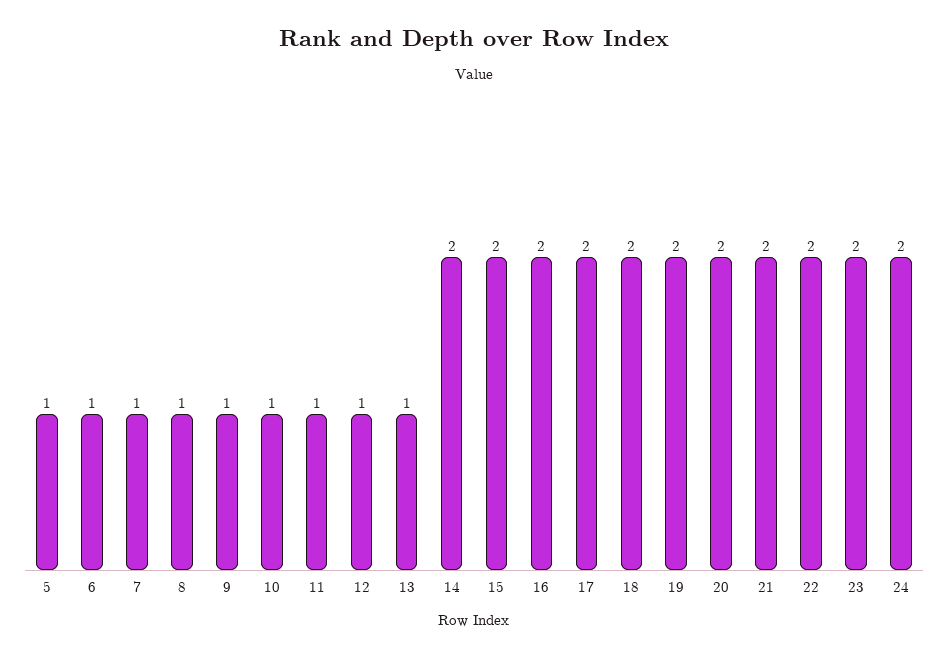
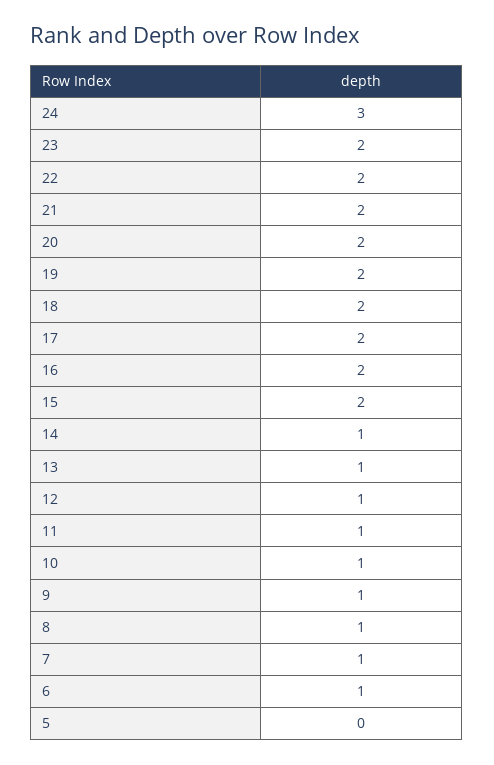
5: 1 -> 0
14: 2 -> 1
24: 2 -> 3

